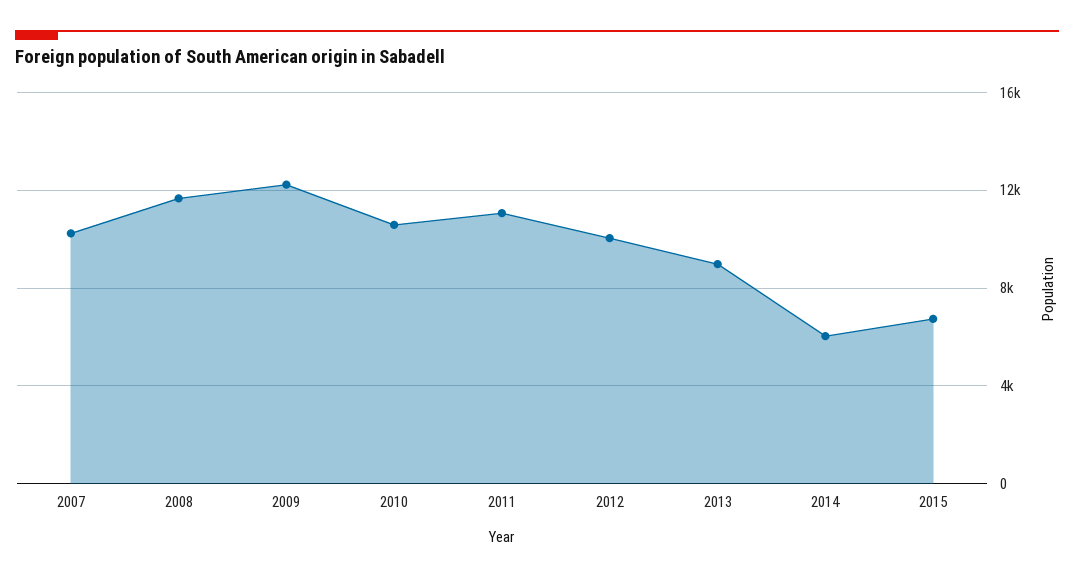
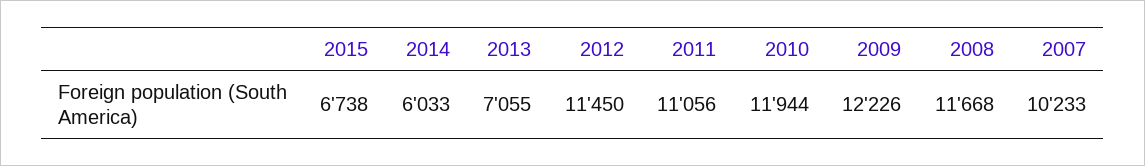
2010: 10500 -> 11944
2012: 10000 -> 11450
2013: 9000 -> 7055

